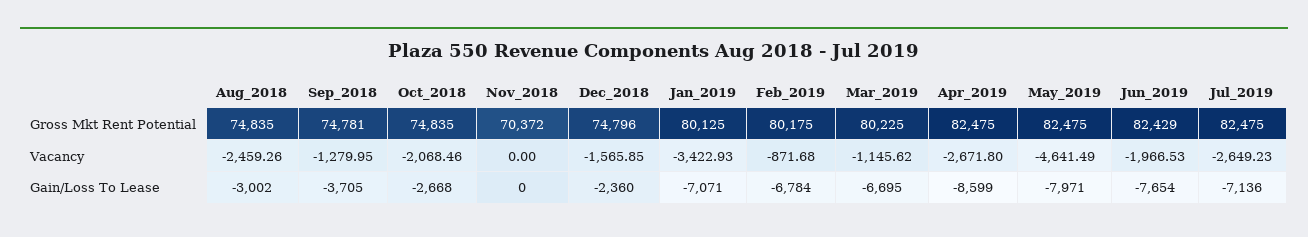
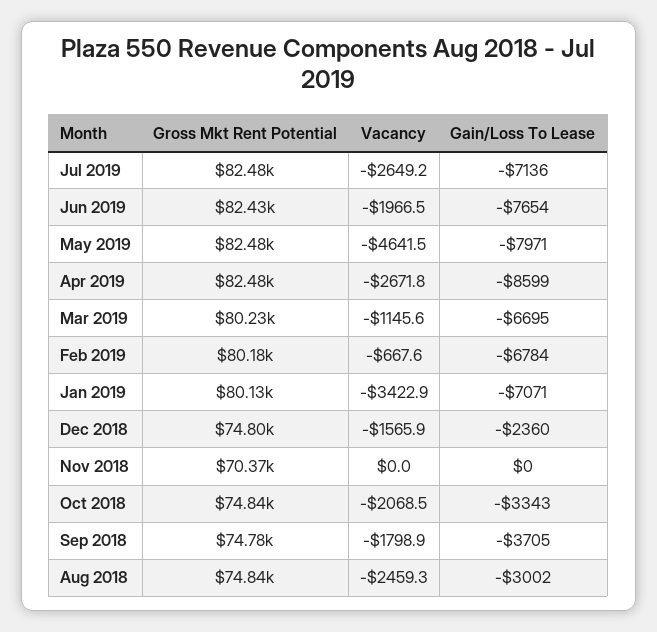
Sep_2018, Vacancy: -1279.95 -> -1798.9
Feb_2019, Vacancy: -871.68 -> -667.6
Oct_2018, Gain/Loss To Lease: -2668 -> -3343

